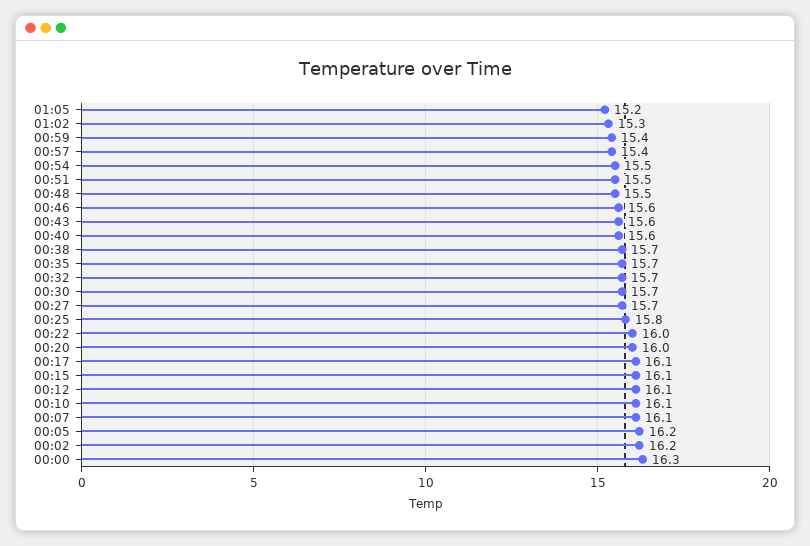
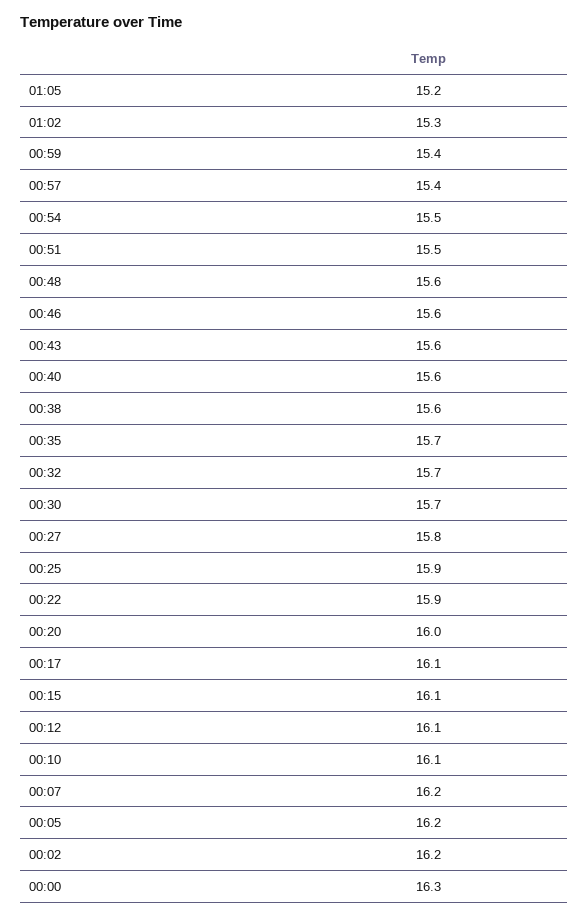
00:48: 15.5 -> 15.6
00:38: 15.7 -> 15.6
00:27: 15.7 -> 15.8
00:25: 15.8 -> 15.9
00:22: 16 -> 15.9
00:07: 16.1 -> 16.2

